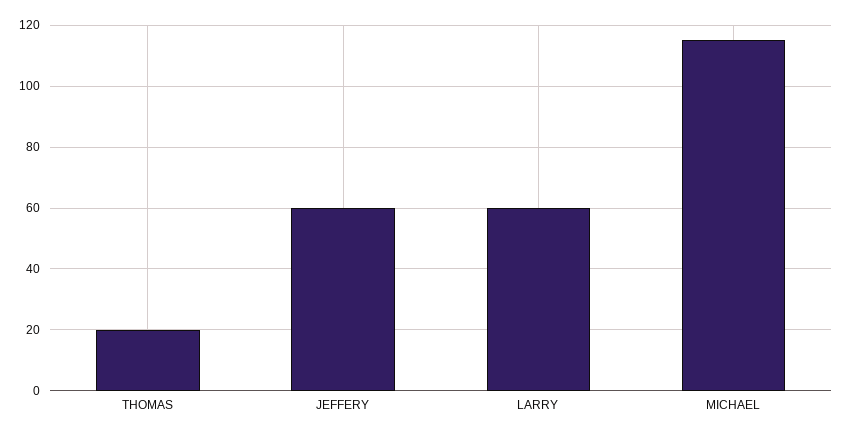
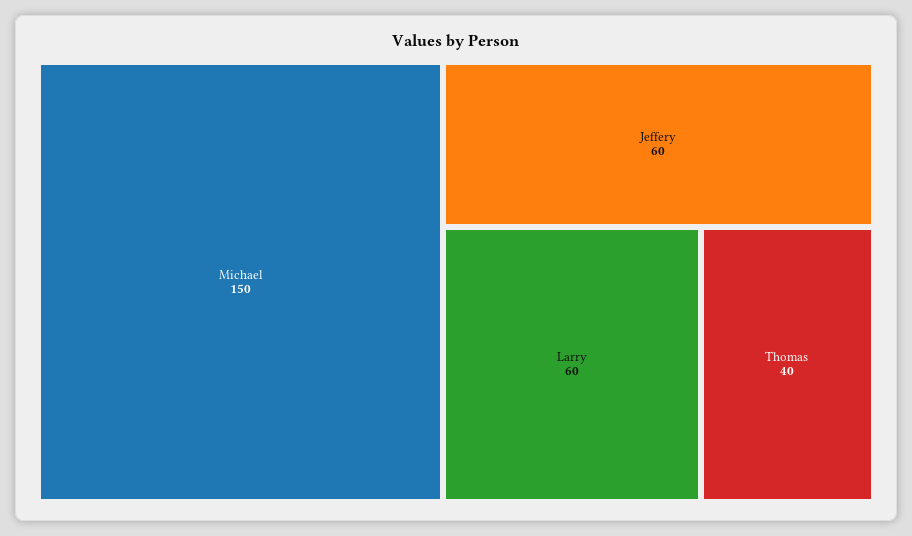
THOMAS: 20 -> 40
MICHAEL: 115 -> 150

